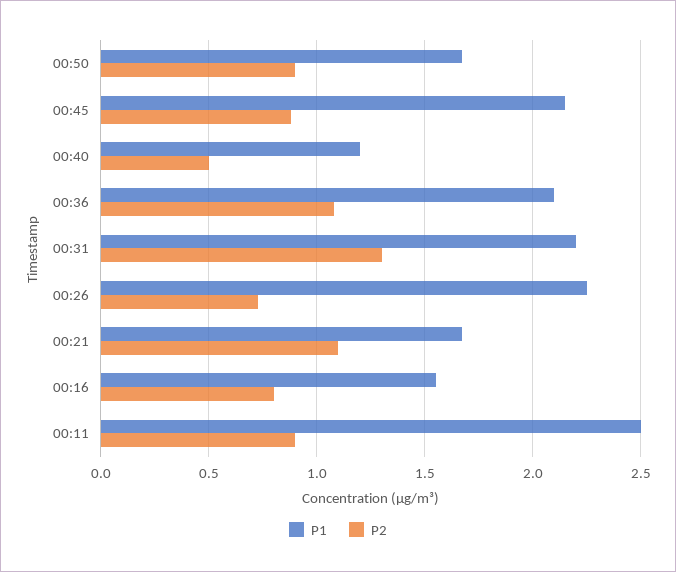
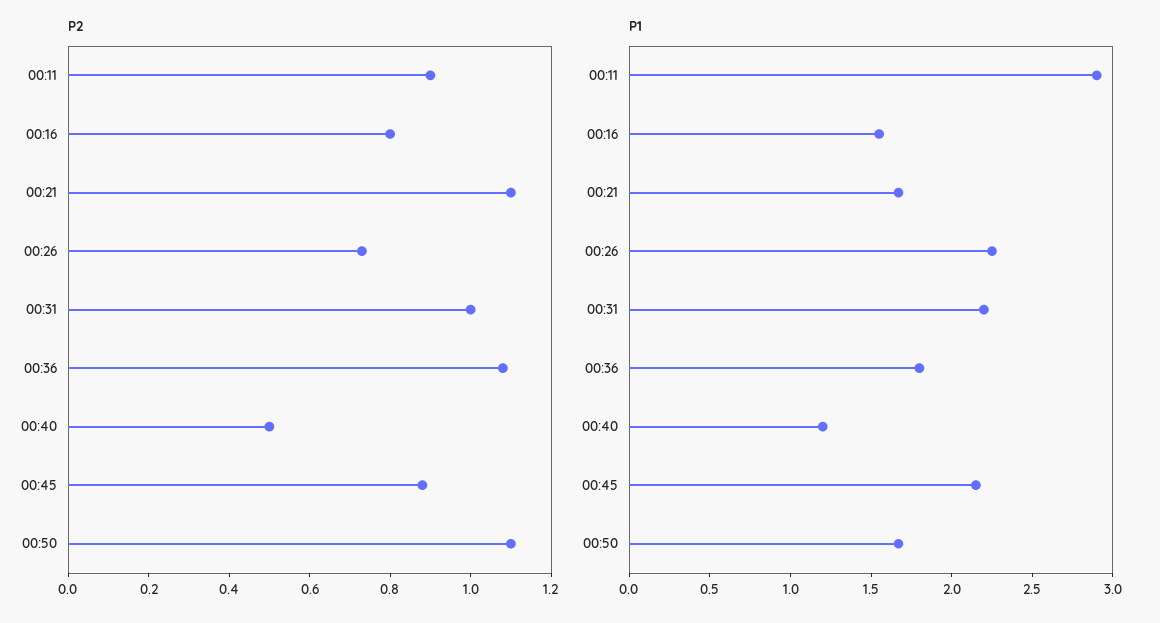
P2, 00:50: 0.9 -> 1.1
P1, 00:36: 2.1 -> 1.8
P2, 00:31: 1.3 -> 1
P1, 00:11: 2.5 -> 2.9

